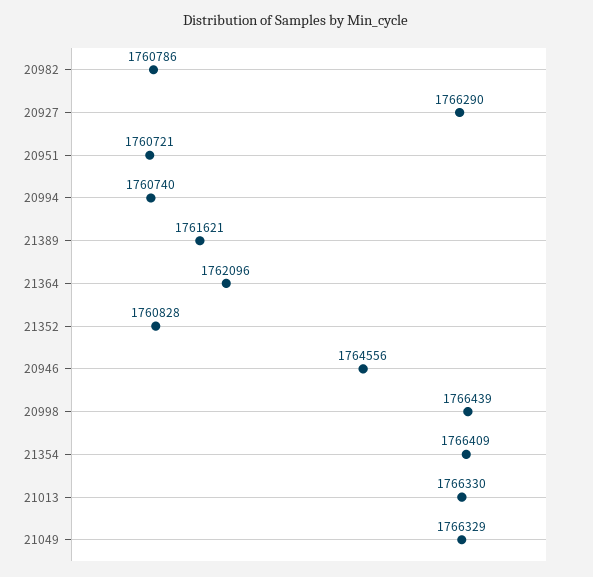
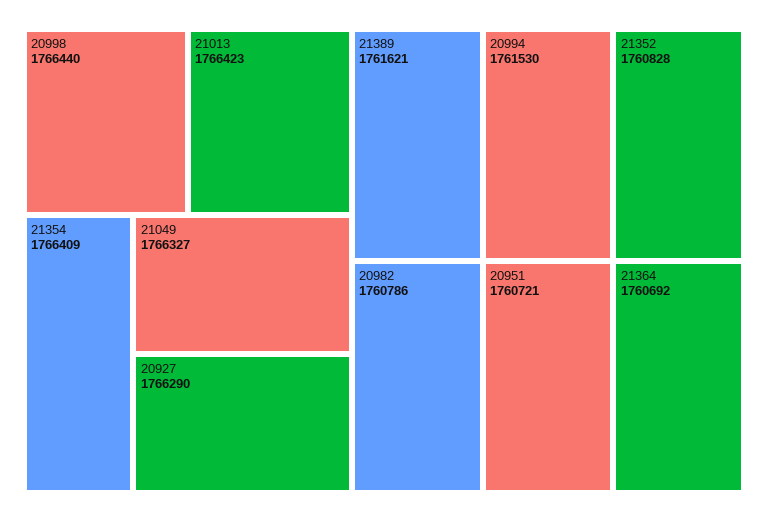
20994: 1760740 -> 1761530
21364: 1762096 -> 1760692
20946: 1764556 -> none
20998: 1766439 -> 1766440
21013: 1766330 -> 1766423
21049: 1766329 -> 1766327

